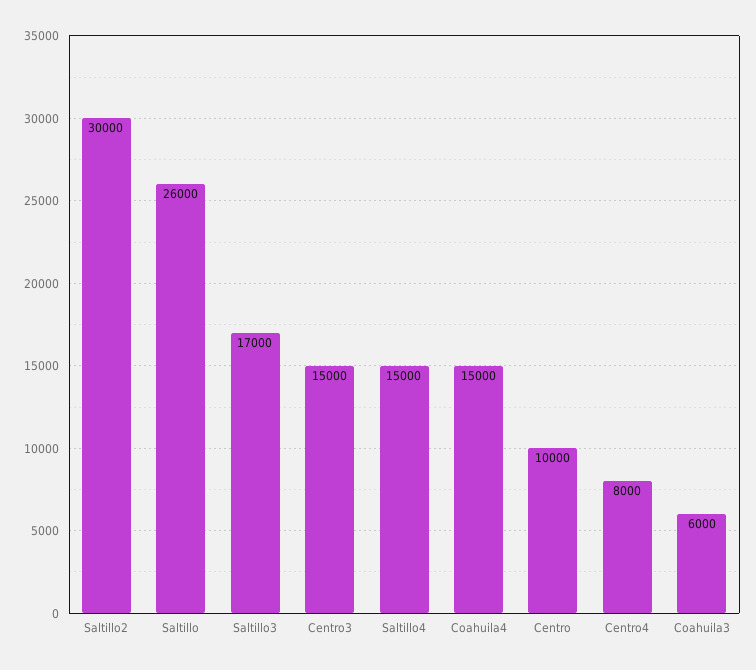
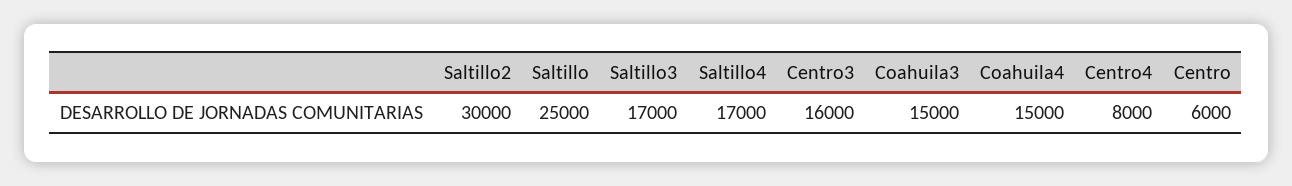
Saltillo: 26000 -> 25000
Centro3: 15000 -> 16000
Saltillo4: 15000 -> 17000
Centro: 10000 -> 6000
Coahuila3: 6000 -> 15000

